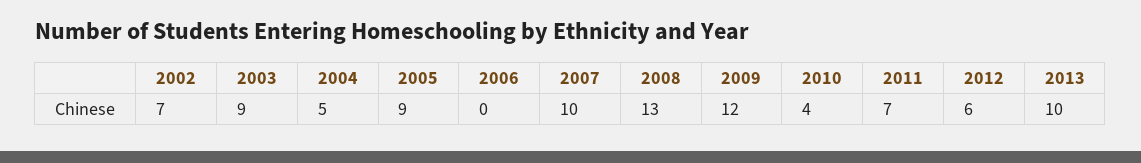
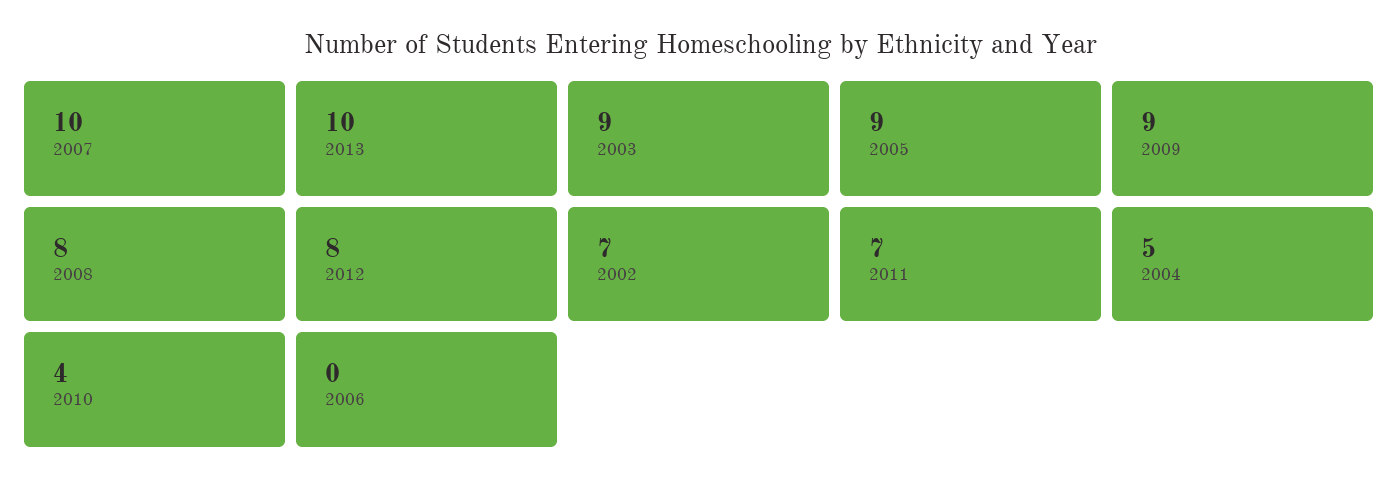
2008: 13 -> 8
2009: 12 -> 9
2012: 6 -> 8

